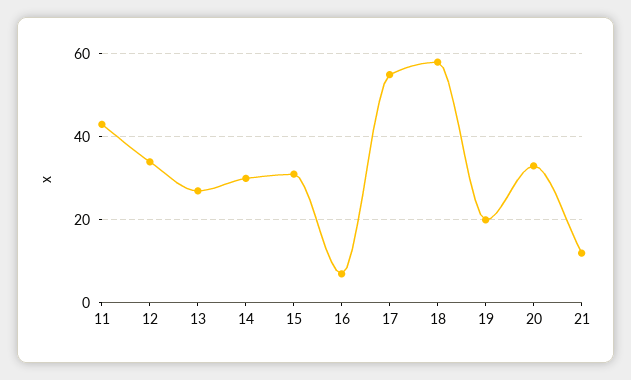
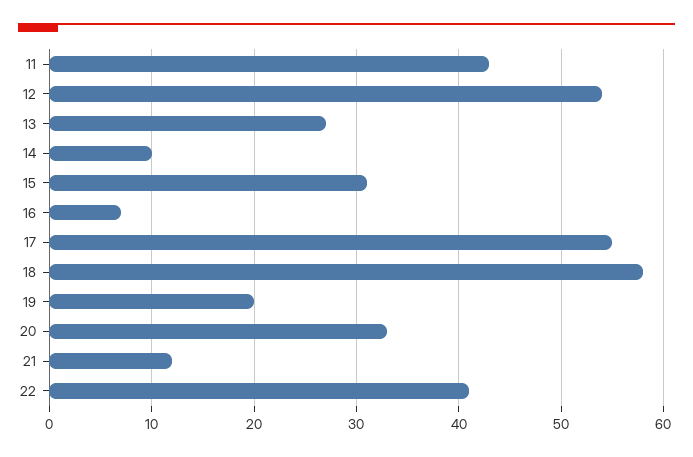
12: 35 -> 54
14: 30 -> 10
22: none -> 41

